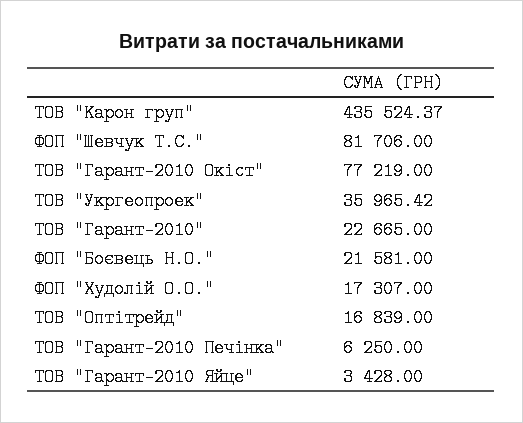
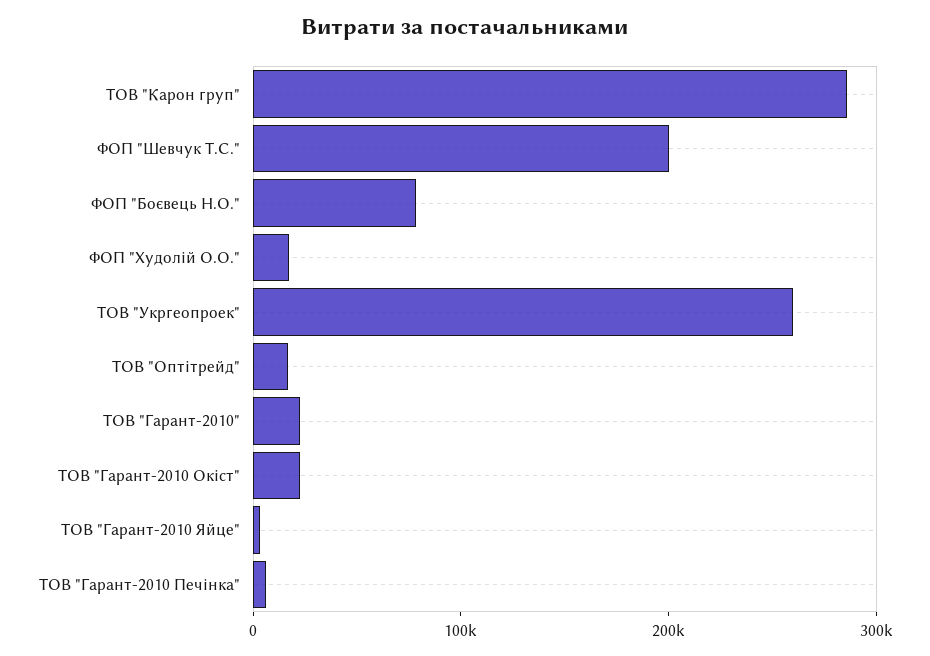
ТОВ "Карон груп": 435524.37 -> 280000
ФОП "Шевчук Т.С.": 81706 -> 200000
ТОВ "Гарант-2010 Окіст": 77219 -> 20000
ТОВ "Укргеопроек": 35965.42 -> 260000
ФОП "Боєвець Н.О.": 21581 -> 80000

